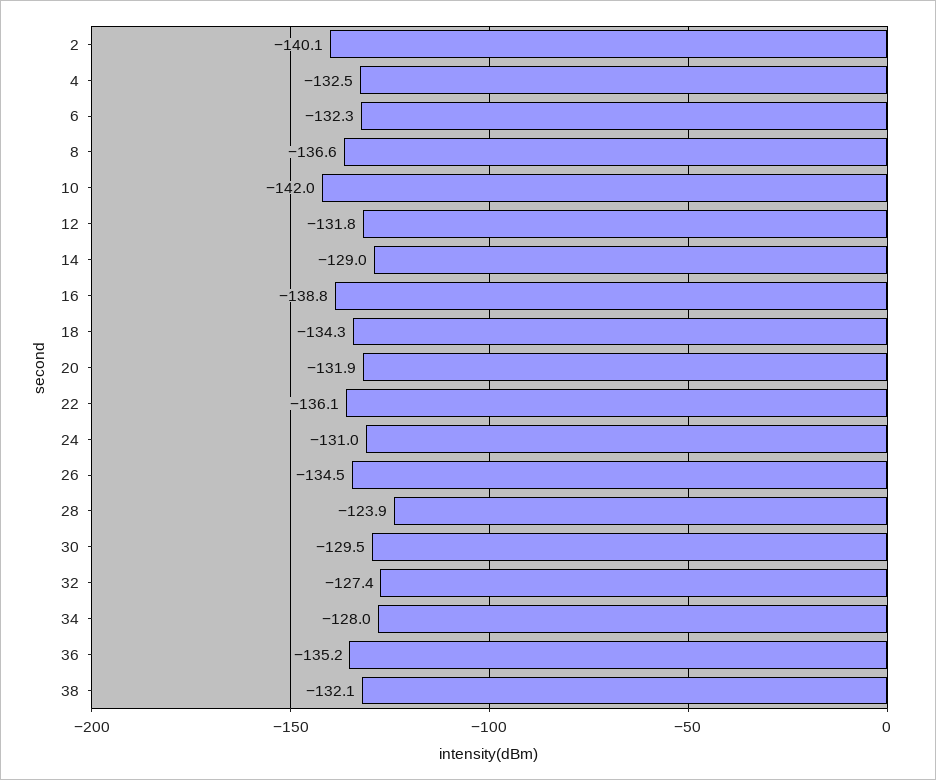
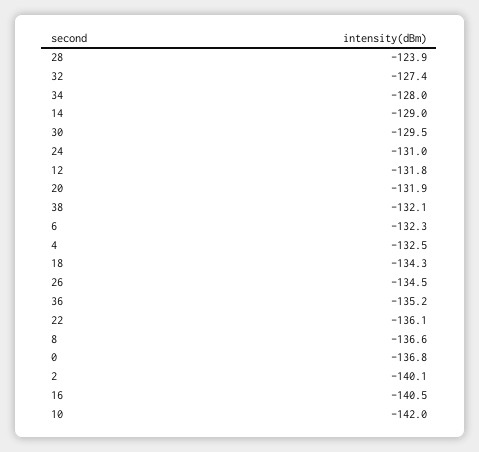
16: -138.8 -> -140.5
0: none -> -136.8

